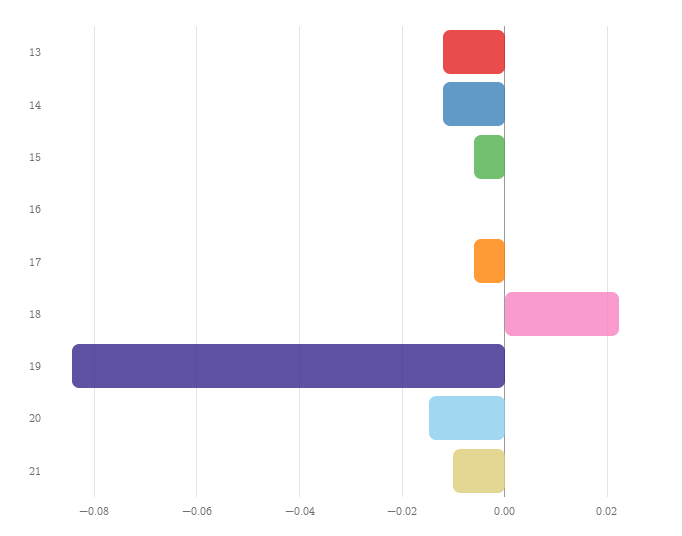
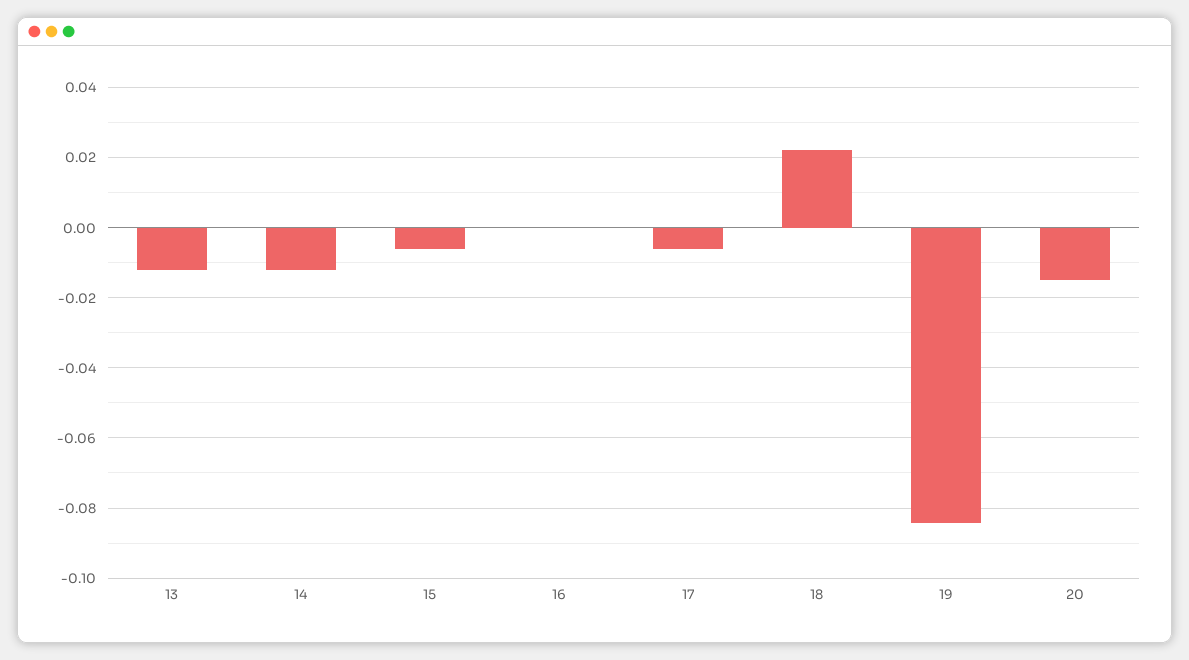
21: -0.01 -> none

